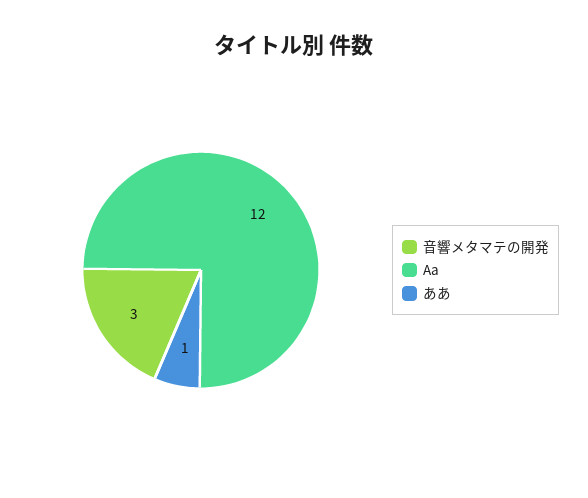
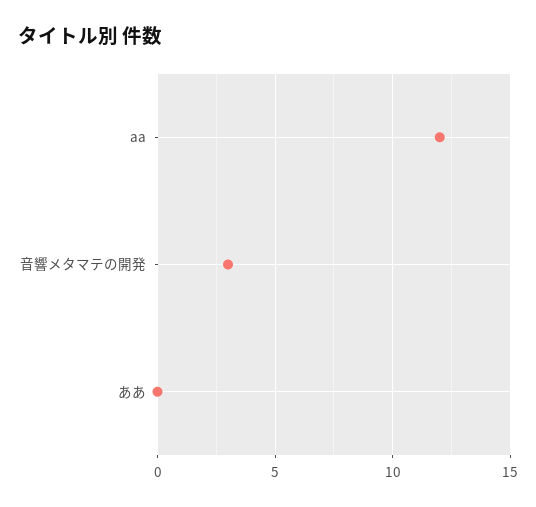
ああ: 1 -> 0

